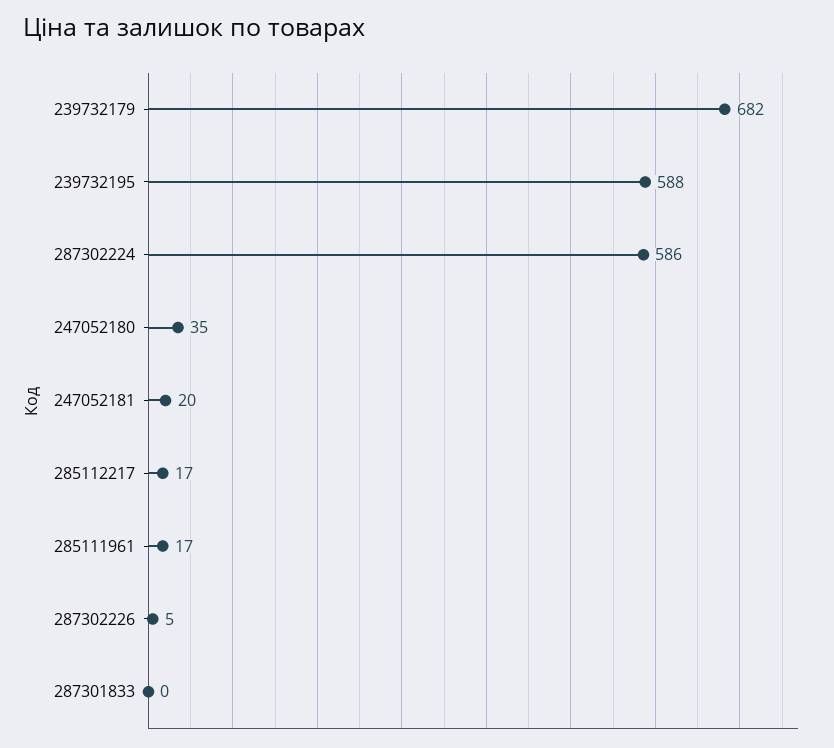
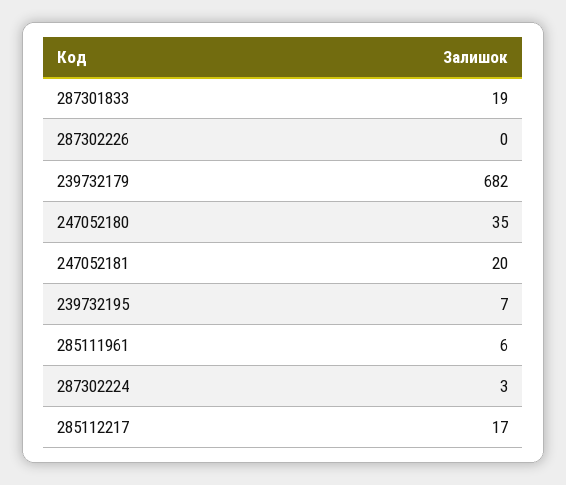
239732195: 588 -> 7
287302224: 586 -> 3
285111961: 17 -> 6
287302226: 5 -> 0
287301833: 0 -> 19

